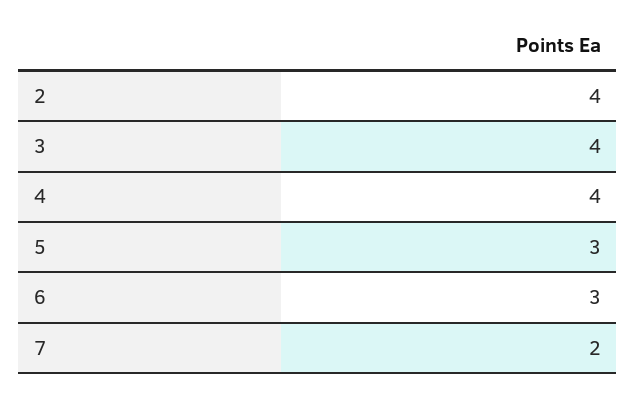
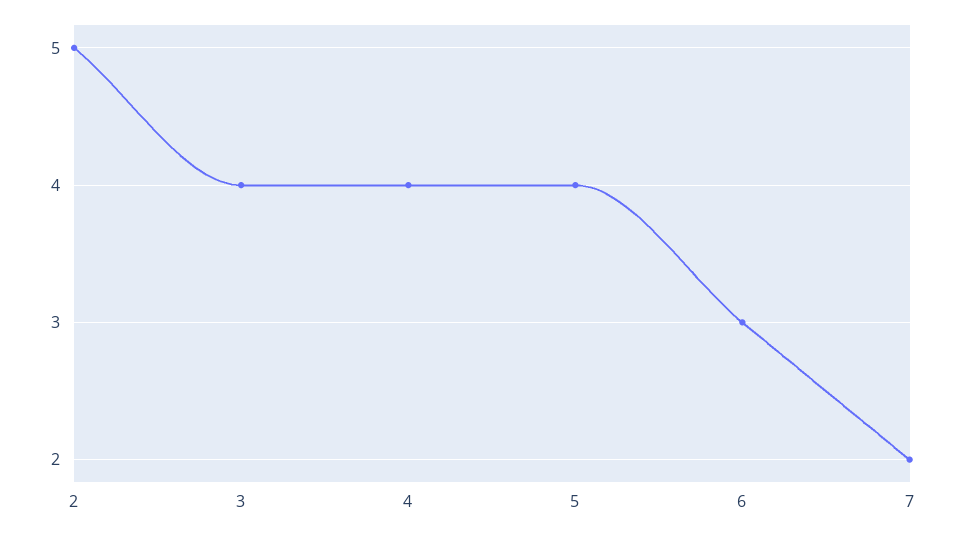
2: 4 -> 5
5: 3 -> 4

